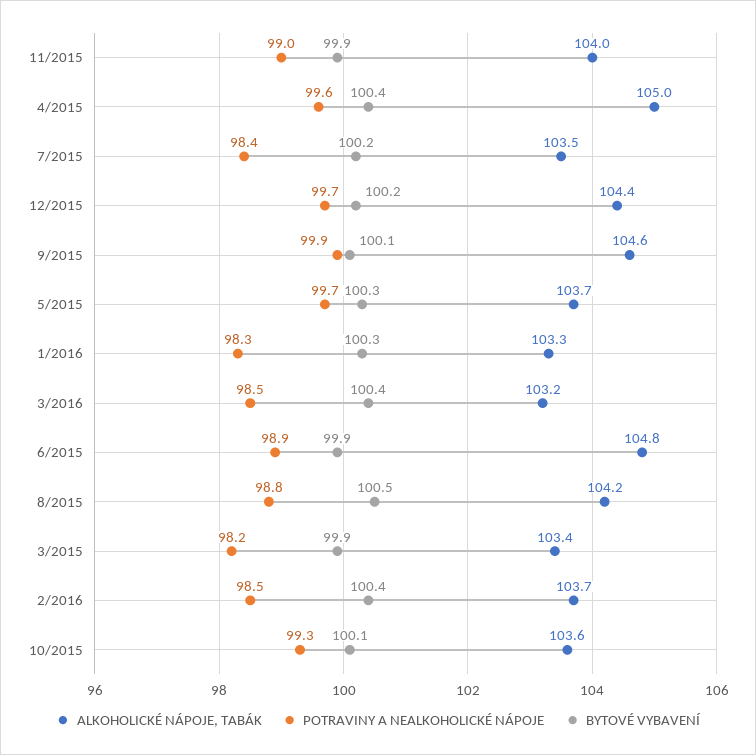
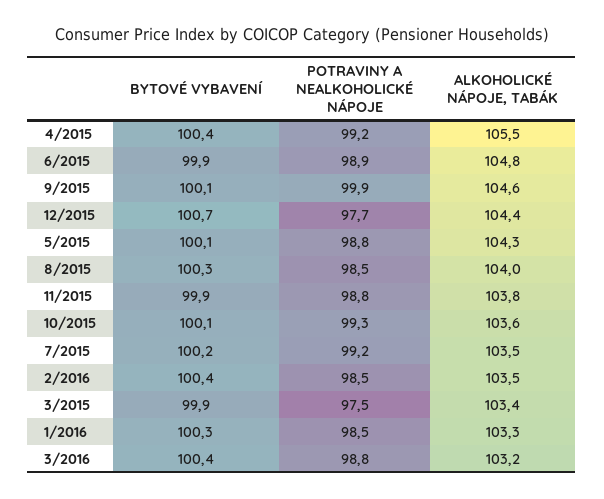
ALKOHOLICKÉ NÁPOJE, TABÁK, 11/2015: 104 -> 103.8
POTRAVINY A NEALKOHOLICKÉ NÁPOJE, 11/2015: 99 -> 98.8
ALKOHOLICKÉ NÁPOJE, TABÁK, 4/2015: 105 -> 105.5
POTRAVINY A NEALKOHOLICKÉ NÁPOJE, 4/2015: 99.6 -> 99.2
POTRAVINY A NEALKOHOLICKÉ NÁPOJE, 7/2015: 98.4 -> 99.2
POTRAVINY A NEALKOHOLICKÉ NÁPOJE, 12/2015: 99.7 -> 97.7
BYTOVÉ VYBAVENÍ, 12/2015: 100.2 -> 100.7
ALKOHOLICKÉ NÁPOJE, TABÁK, 5/2015: 103.7 -> 104.3
POTRAVINY A NEALKOHOLICKÉ NÁPOJE, 5/2015: 99.7 -> 98.8
BYTOVÉ VYBAVENÍ, 5/2015: 100.3 -> 100.1
POTRAVINY A NEALKOHOLICKÉ NÁPOJE, 1/2016: 98.3 -> 98.5
POTRAVINY A NEALKOHOLICKÉ NÁPOJE, 3/2016: 98.5 -> 98.8
ALKOHOLICKÉ NÁPOJE, TABÁK, 8/2015: 104.2 -> 104
POTRAVINY A NEALKOHOLICKÉ NÁPOJE, 8/2015: 98.8 -> 98.5
BYTOVÉ VYBAVENÍ, 8/2015: 100.5 -> 100.3
POTRAVINY A NEALKOHOLICKÉ NÁPOJE, 3/2015: 98.2 -> 97.5
ALKOHOLICKÉ NÁPOJE, TABÁK, 2/2016: 103.7 -> 103.5

